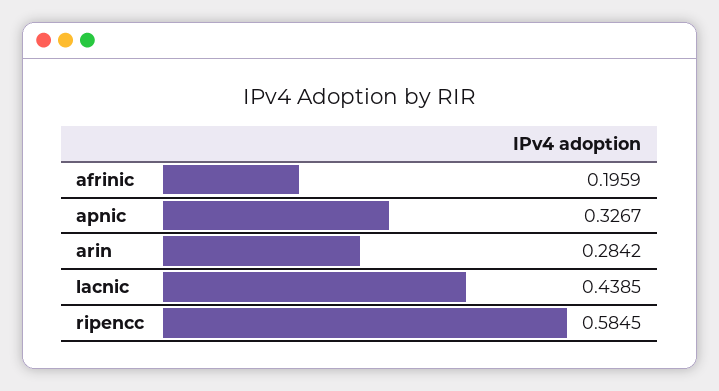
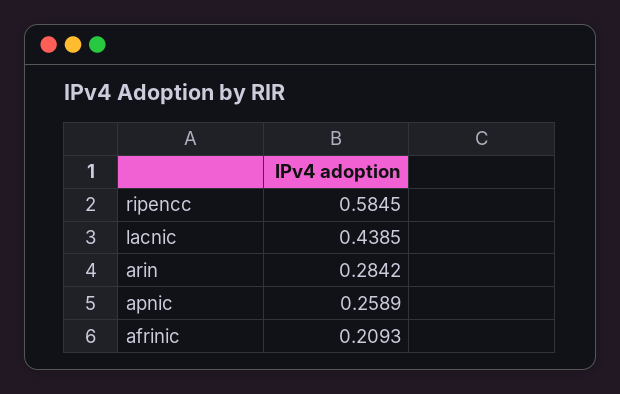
afrinic: 0.1959 -> 0.2093
apnic: 0.3267 -> 0.2589

